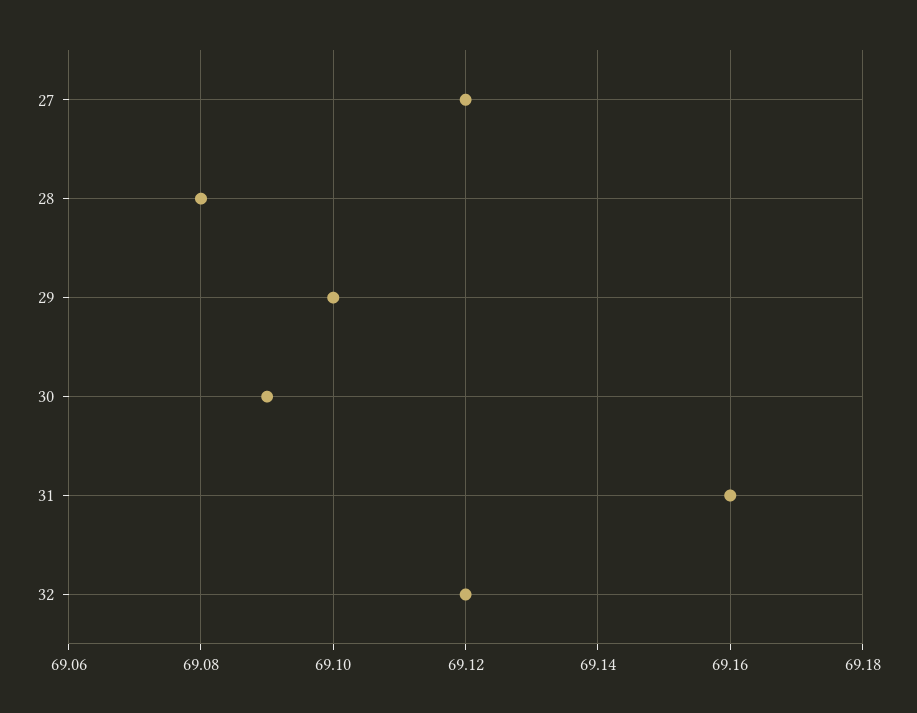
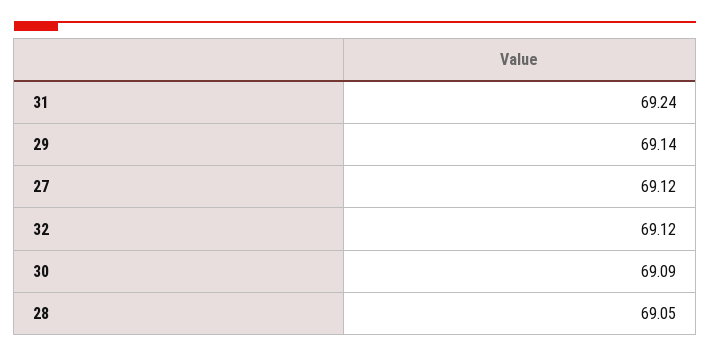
28: 69.08 -> 69.05
29: 69.1 -> 69.14
31: 69.16 -> 69.24

